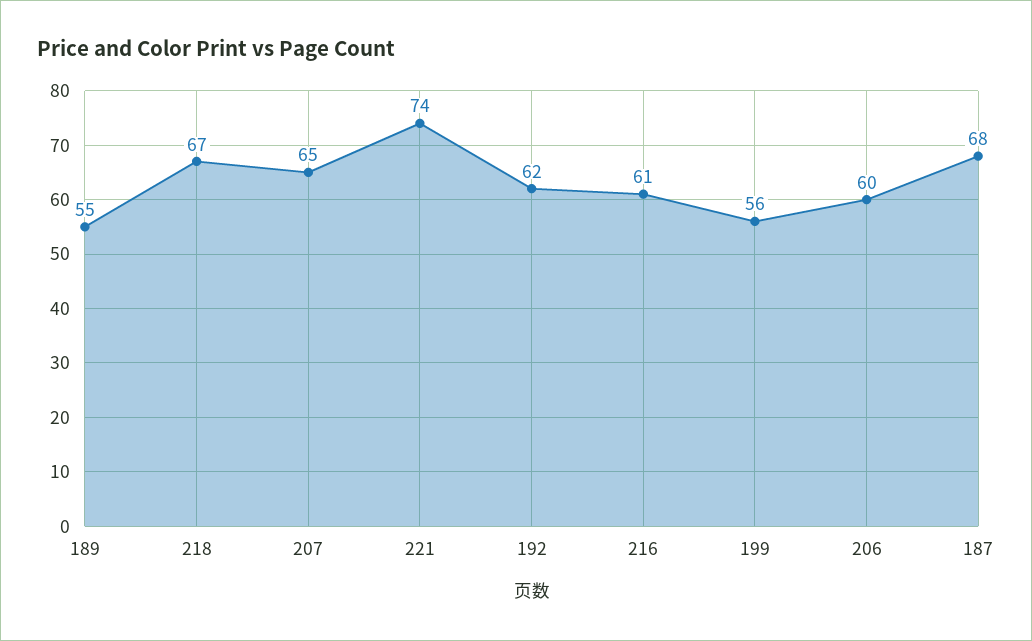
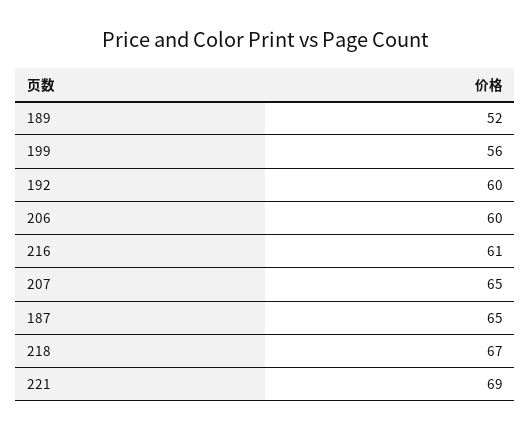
189: 55 -> 52
221: 74 -> 69
192: 62 -> 60
187: 68 -> 65

